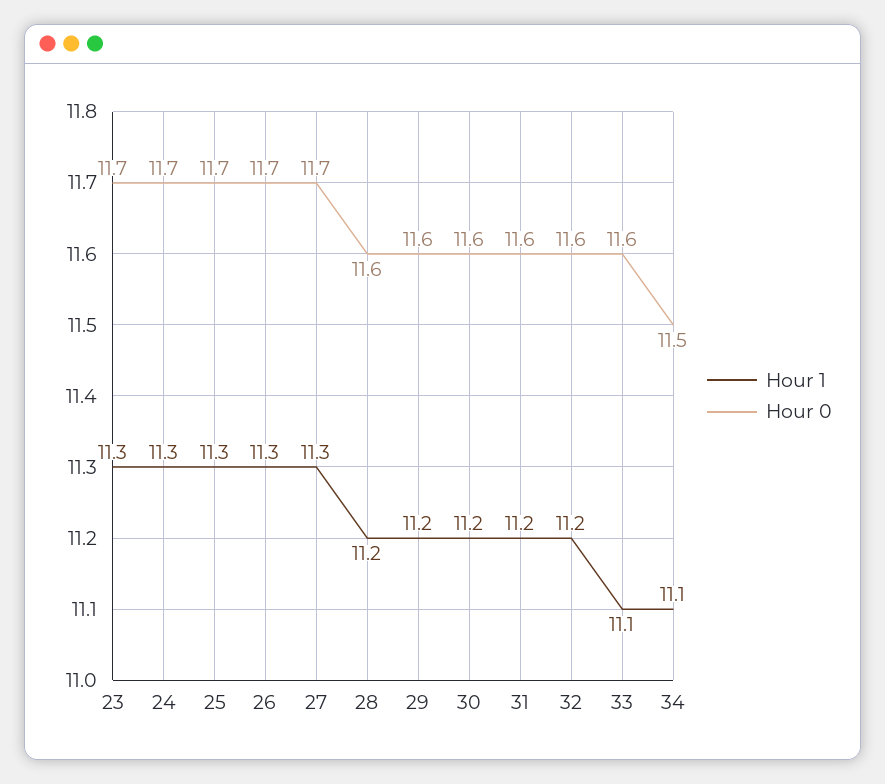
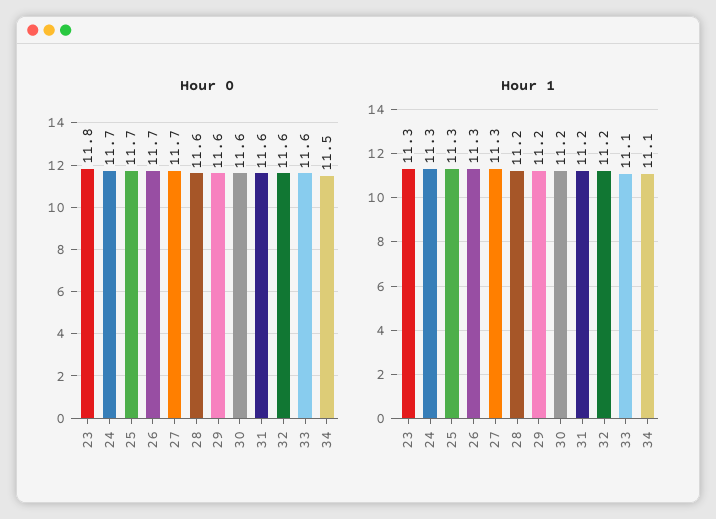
Hour 0, 23: 11.7 -> 11.8

